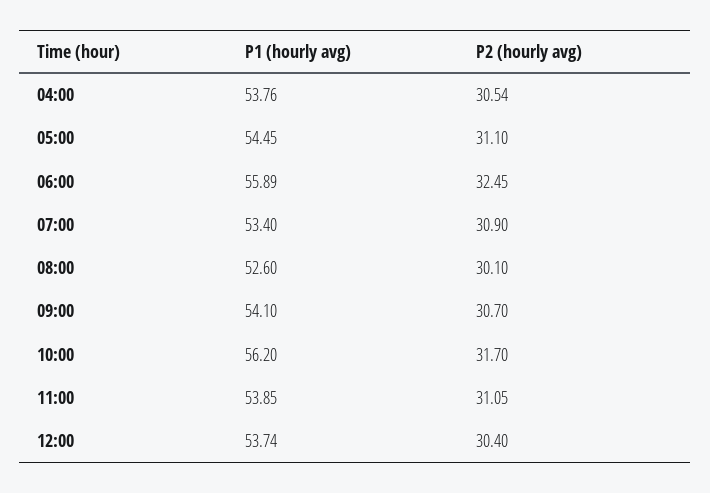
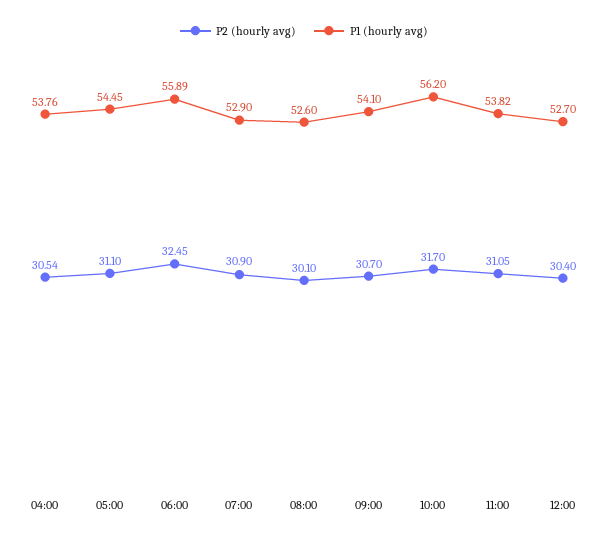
P1 (hourly avg), 07:00: 53.4 -> 52.9
P1 (hourly avg), 11:00: 53.85 -> 53.82
P1 (hourly avg), 12:00: 53.74 -> 52.7

